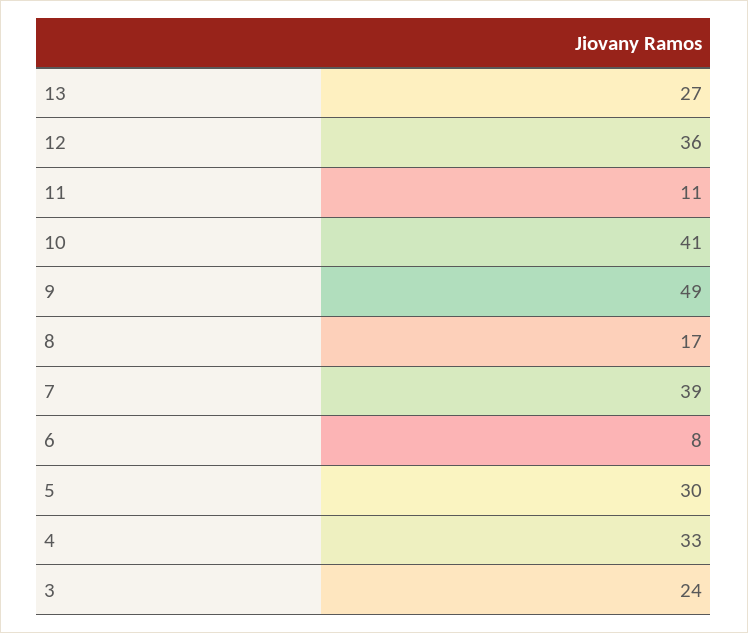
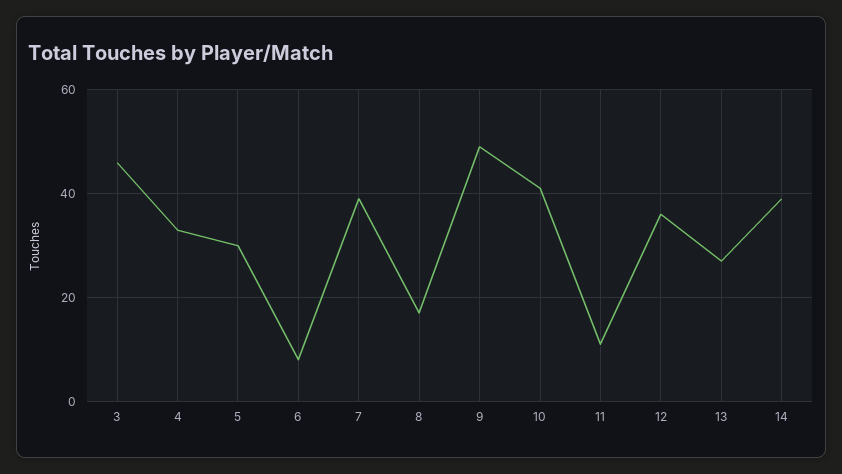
3: 24 -> 45
14: none -> 40

